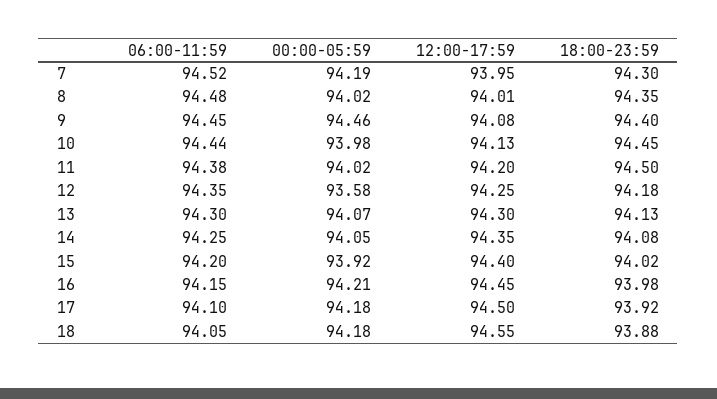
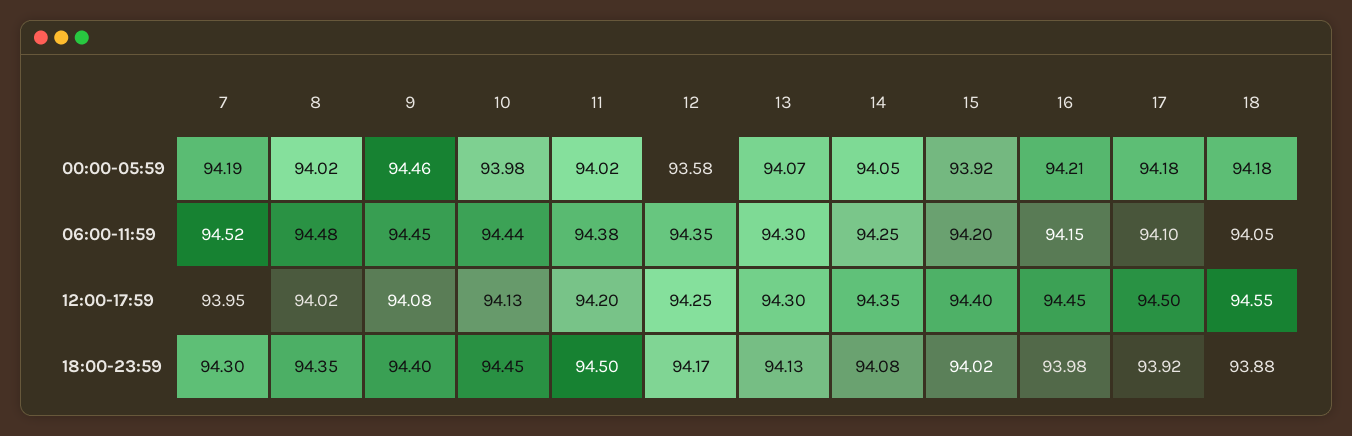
12:00-17:59, 8: 94.01 -> 94.02
18:00-23:59, 12: 94.18 -> 94.17

